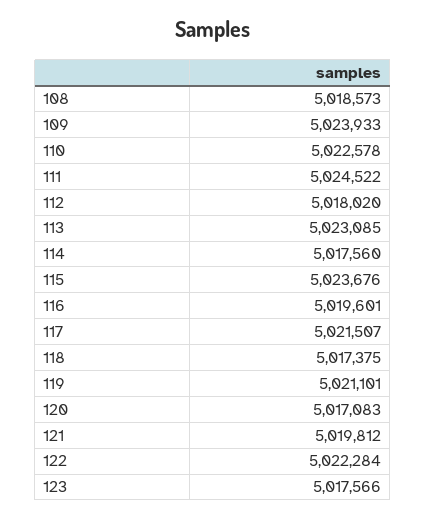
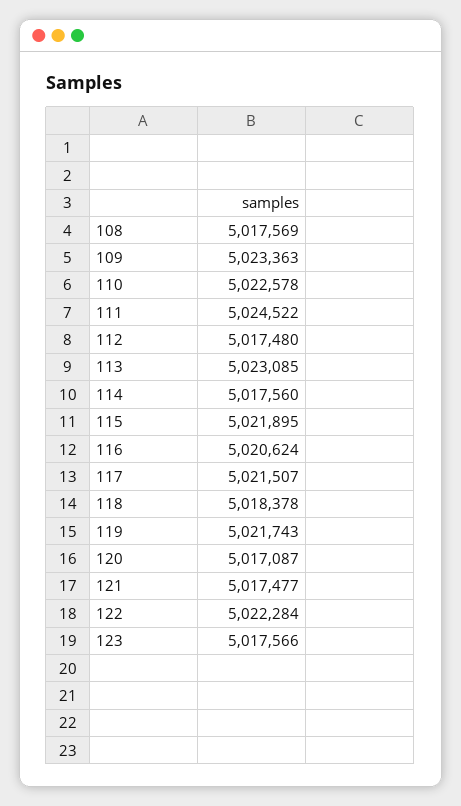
108: 5018573 -> 5017569
109: 5023933 -> 5023363
112: 5018020 -> 5017480
115: 5023676 -> 5021895
116: 5019601 -> 5020624
118: 5017375 -> 5018378
119: 5021101 -> 5021743
120: 5017083 -> 5017087
121: 5019812 -> 5017477

